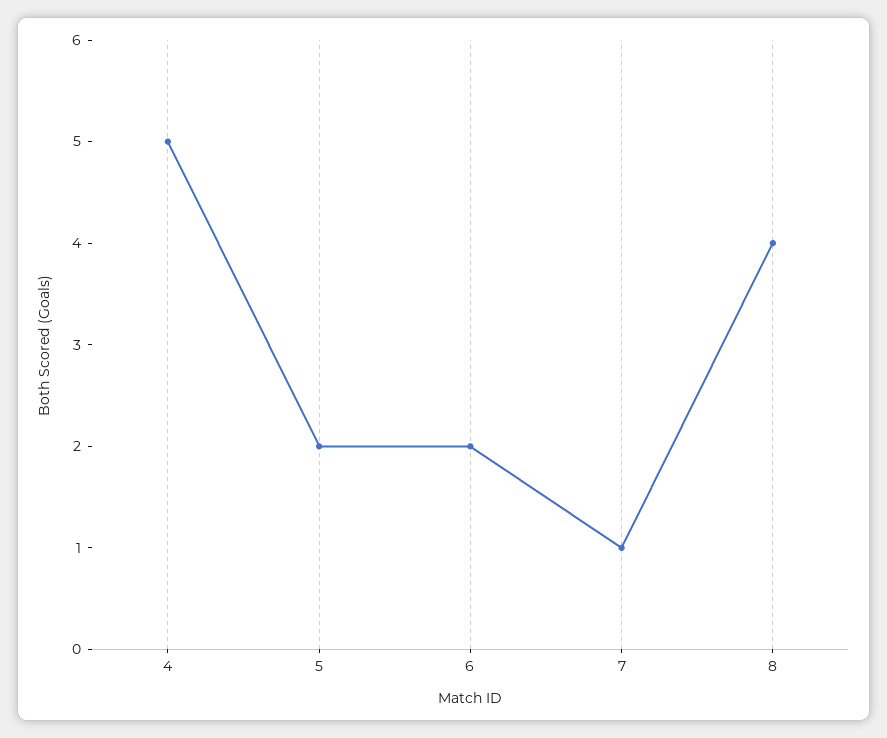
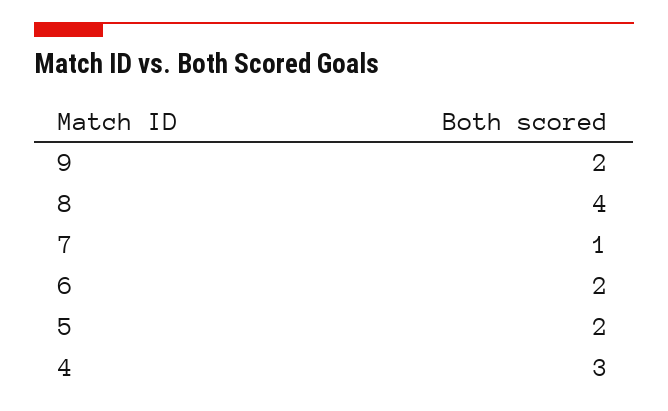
4: 5 -> 3
9: none -> 2

